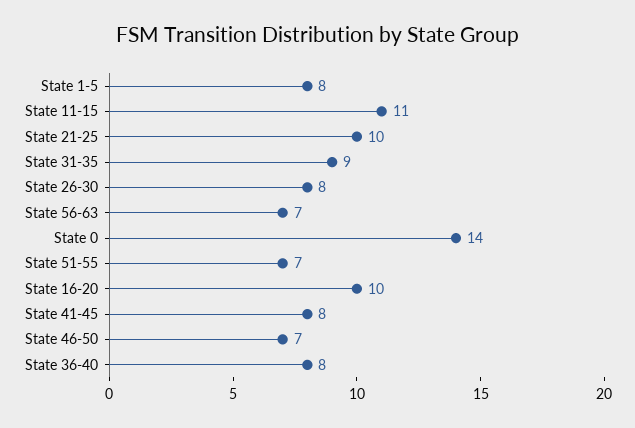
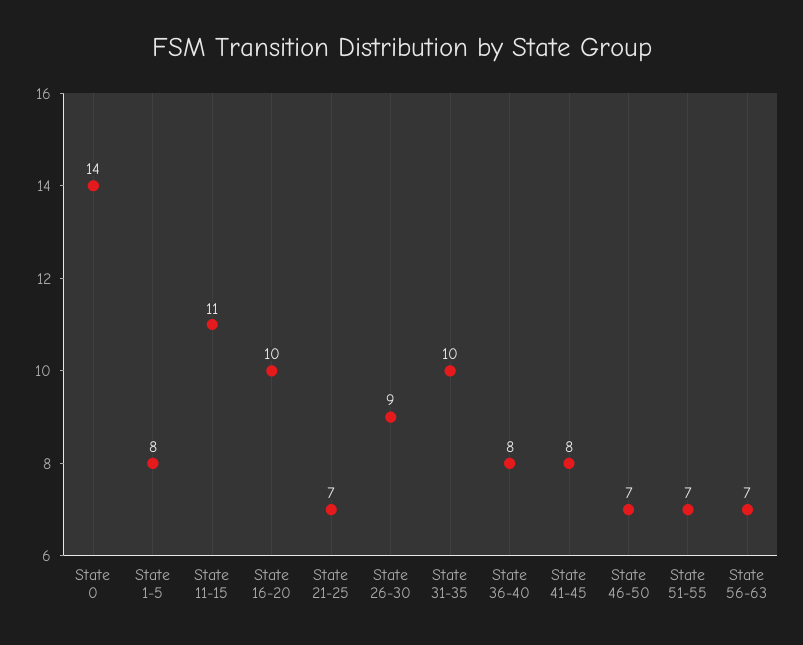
State 21-25: 10 -> 7
State 31-35: 9 -> 10
State 26-30: 8 -> 9

